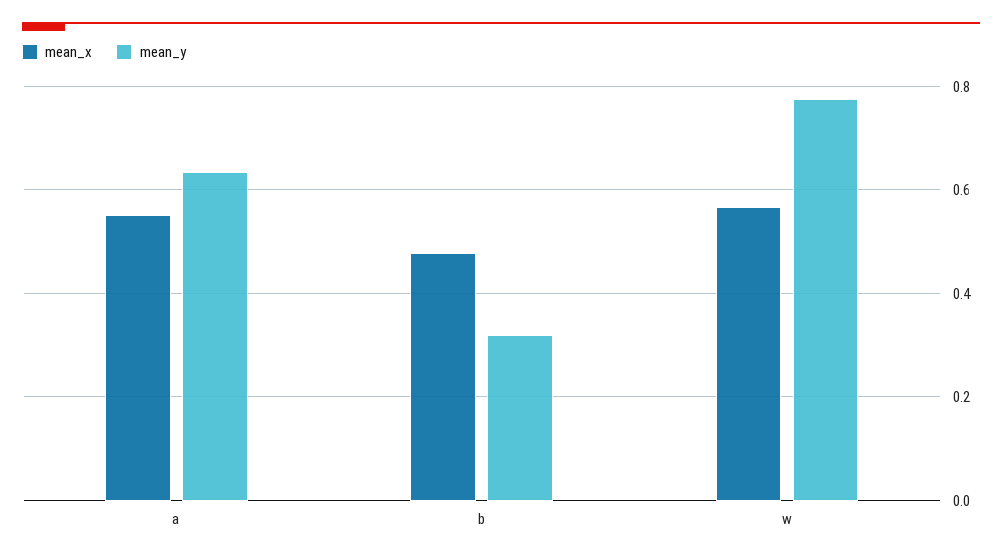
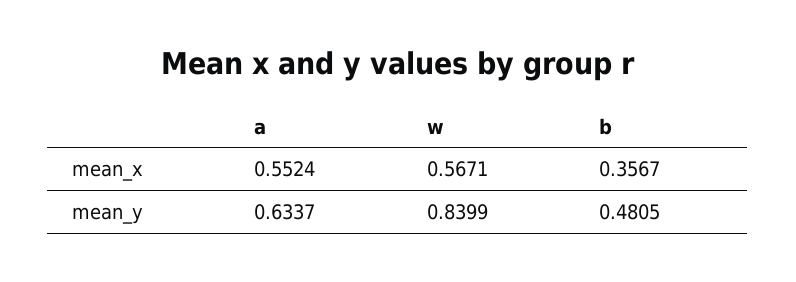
mean_x, b: 0.48 -> 0.3567
mean_y, b: 0.32 -> 0.4805
mean_y, w: 0.78 -> 0.8399

